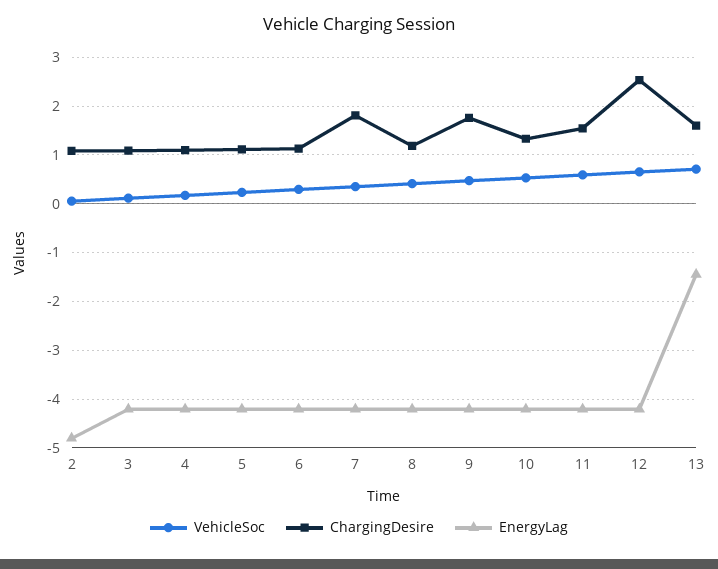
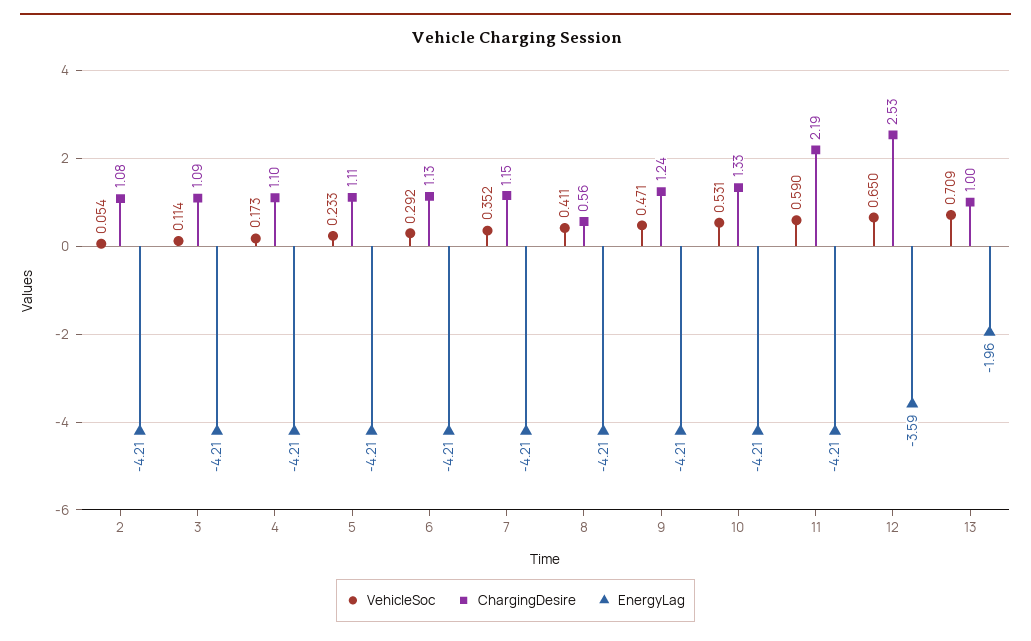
EnergyLag, 2: -4.8 -> -4.21
ChargingDesire, 7: 1.8 -> 1.15
ChargingDesire, 8: 1.2 -> 0.56
ChargingDesire, 9: 1.8 -> 1.24
ChargingDesire, 11: 1.6 -> 2.19
EnergyLag, 12: -4.2 -> -3.59
ChargingDesire, 13: 1.6 -> 1
EnergyLag, 13: -1.4 -> -1.96

